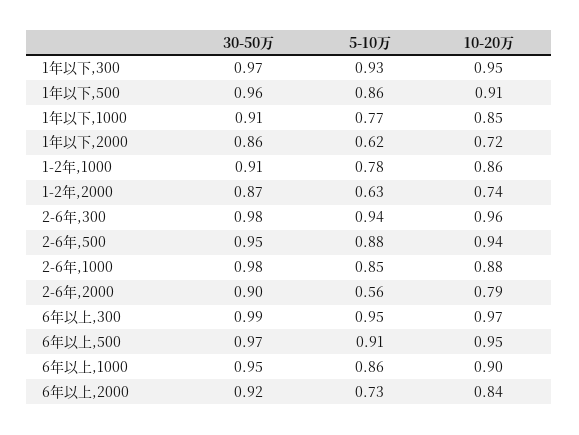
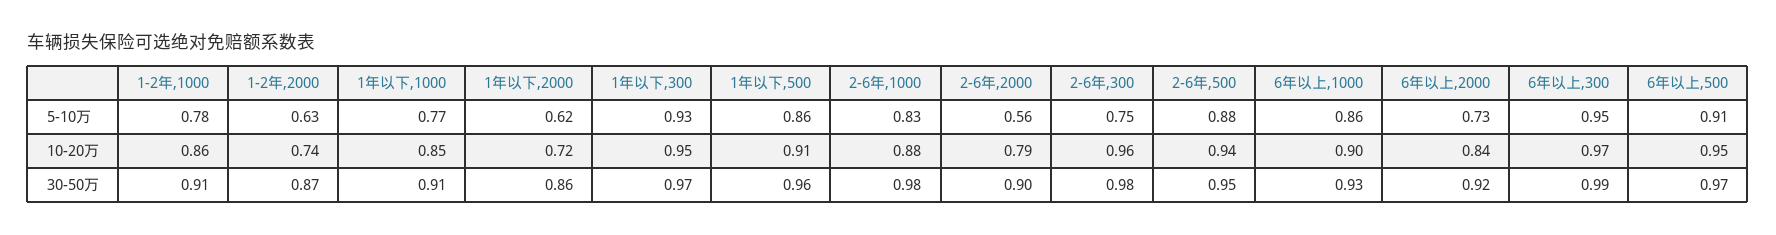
5-10万, 2-6年,300: 0.94 -> 0.75
5-10万, 2-6年,1000: 0.85 -> 0.83
30-50万, 6年以上,1000: 0.95 -> 0.93

